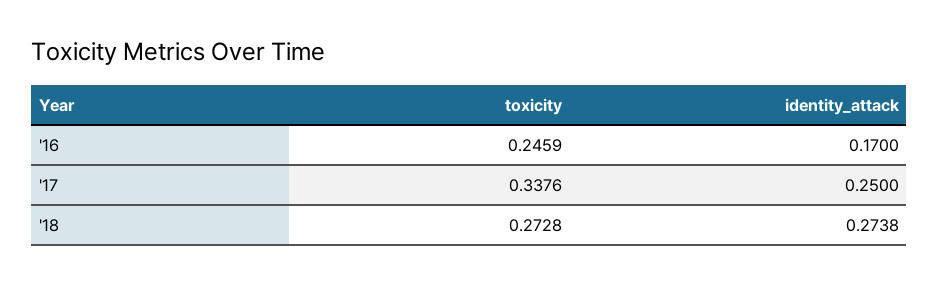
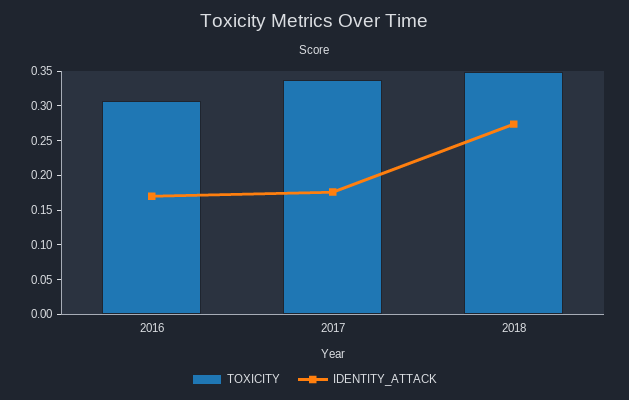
toxicity, '16: 0.2459 -> 0.3
identity_attack, '17: 0.25 -> 0.175
toxicity, '18: 0.2728 -> 0.35

